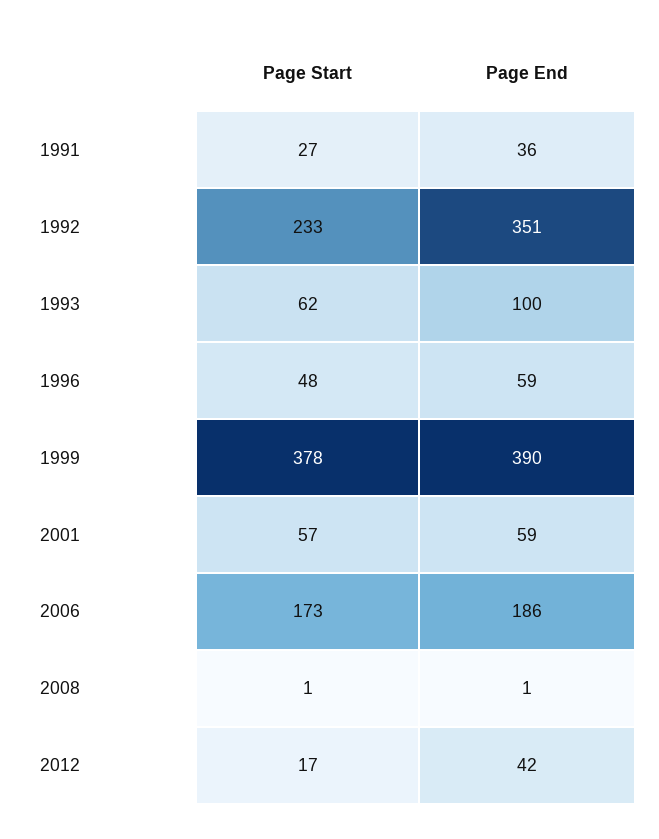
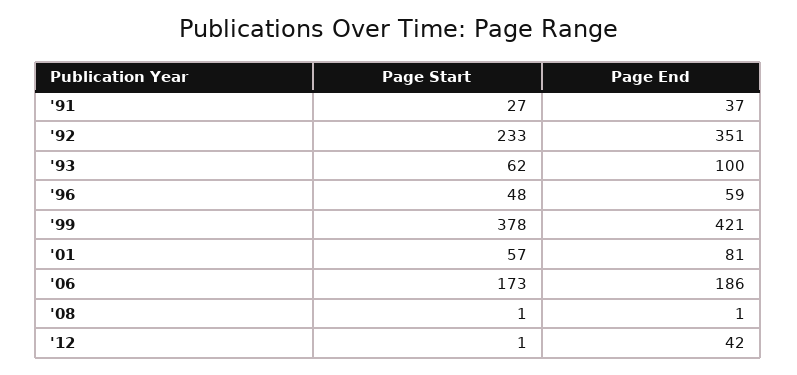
Page End, 1991: 36 -> 37
Page End, 1999: 390 -> 421
Page End, 2001: 59 -> 81
Page Start, 2012: 17 -> 1

